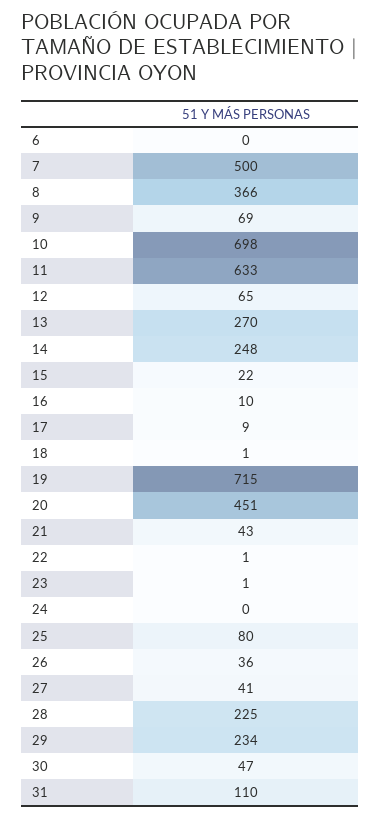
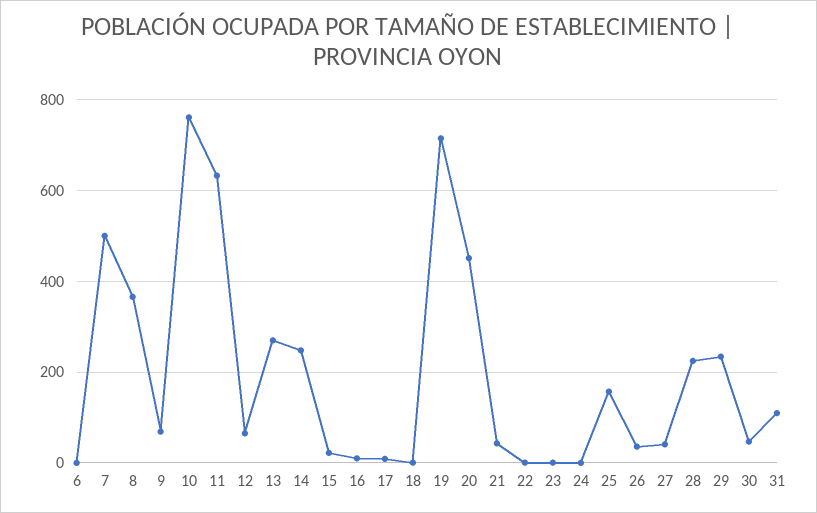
10: 698 -> 760
25: 80 -> 160

